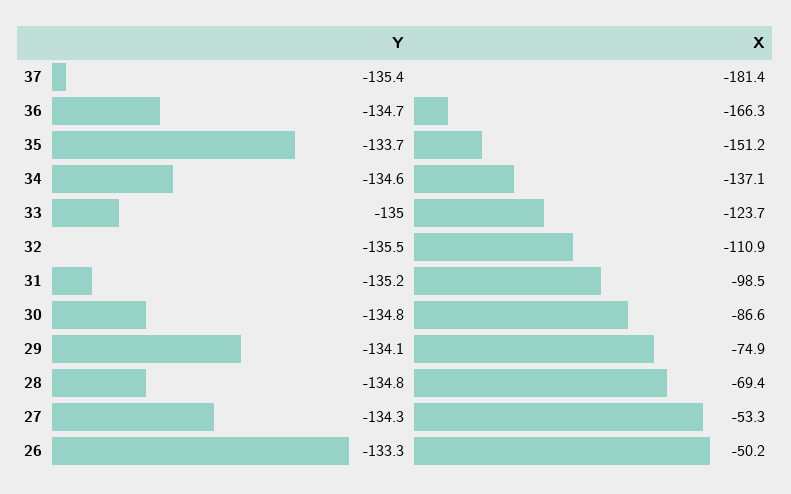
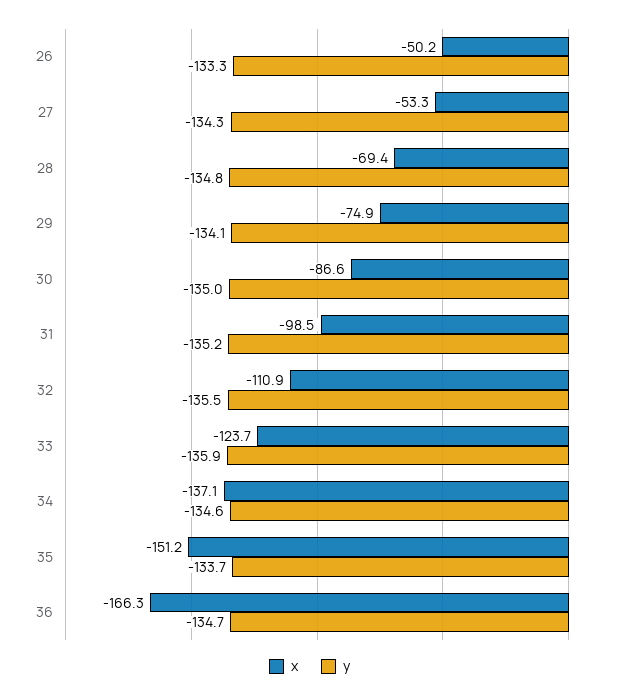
Y, 37: -135.4 -> none
X, 37: -181.4 -> none
Y, 33: -135 -> -135.9
Y, 30: -134.8 -> -135

